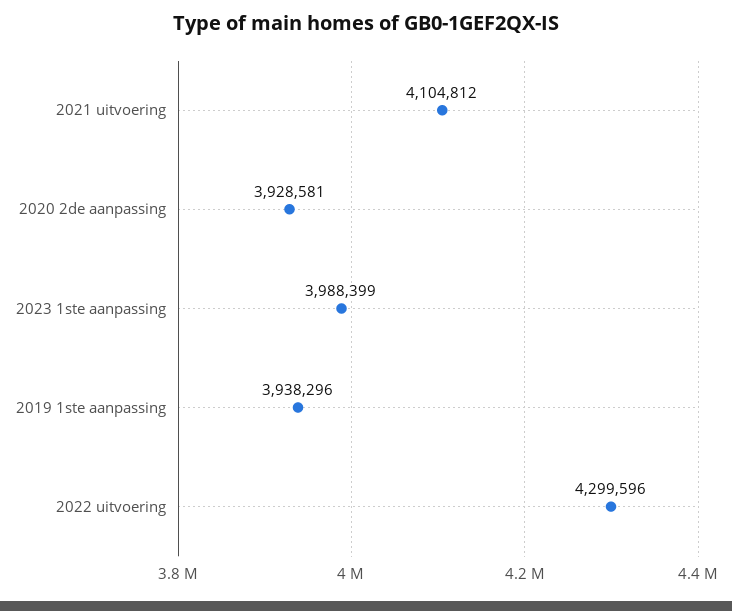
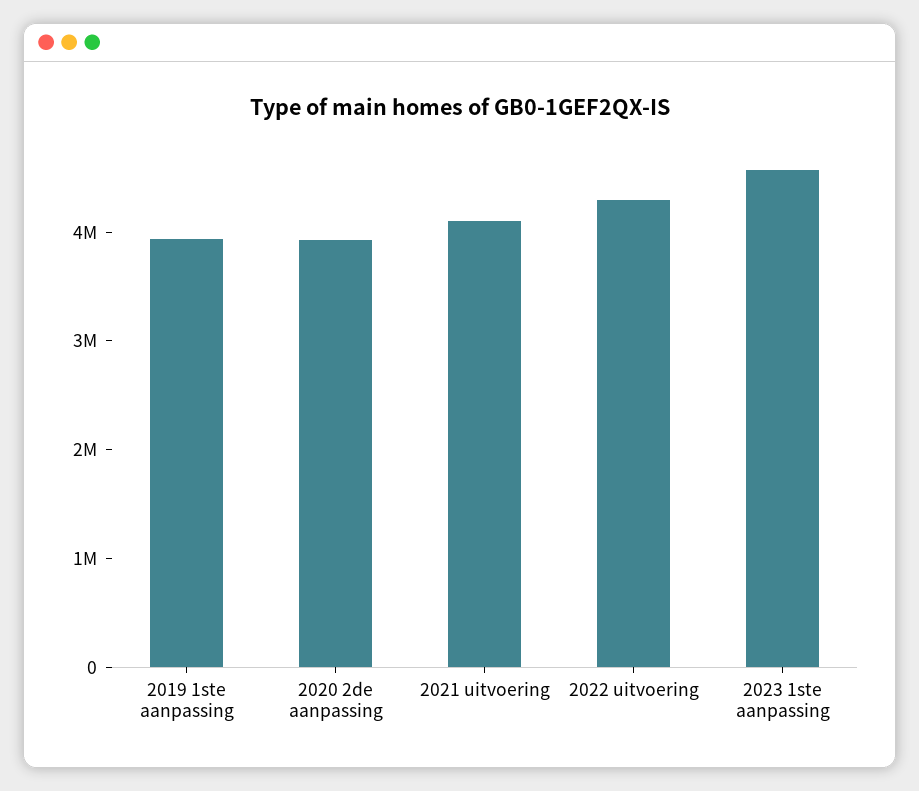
2023 1ste aanpassing: 3988399 -> 4600000

